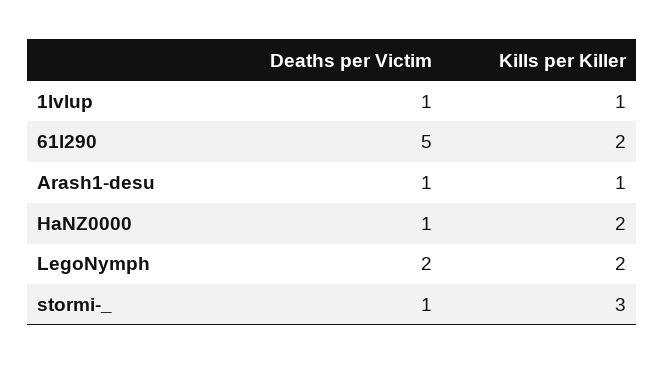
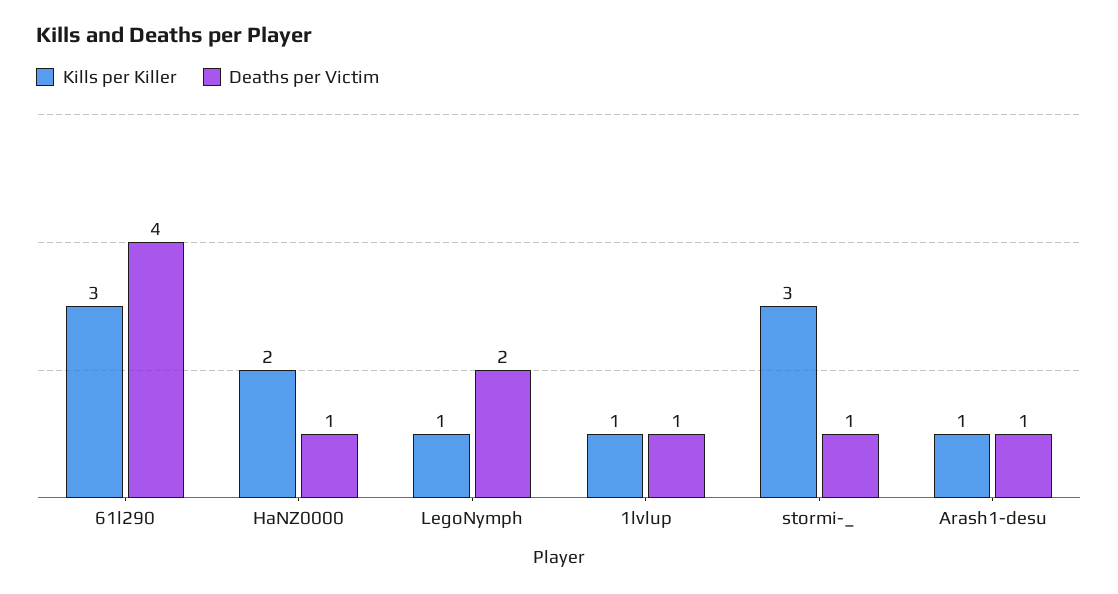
Deaths per Victim, 61l290: 5 -> 4
Kills per Killer, 61l290: 2 -> 3
Kills per Killer, LegoNymph: 2 -> 1

